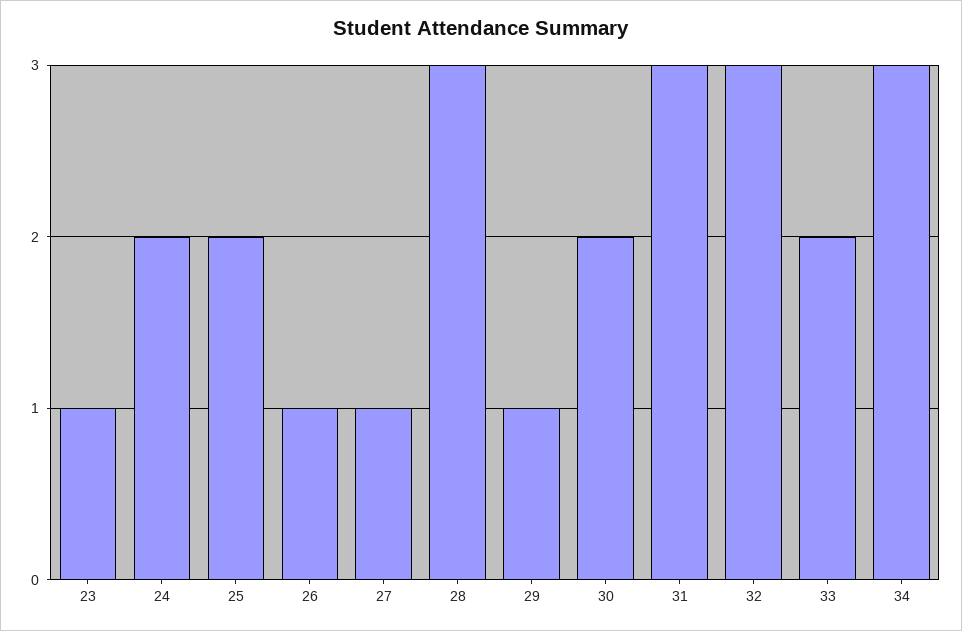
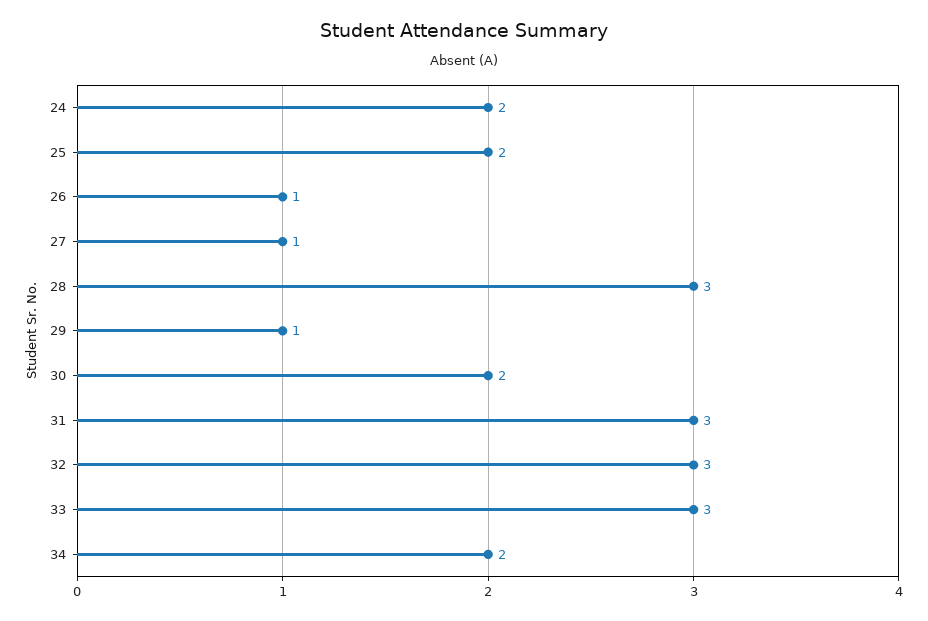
23: 1 -> none
33: 2 -> 3
34: 3 -> 2

